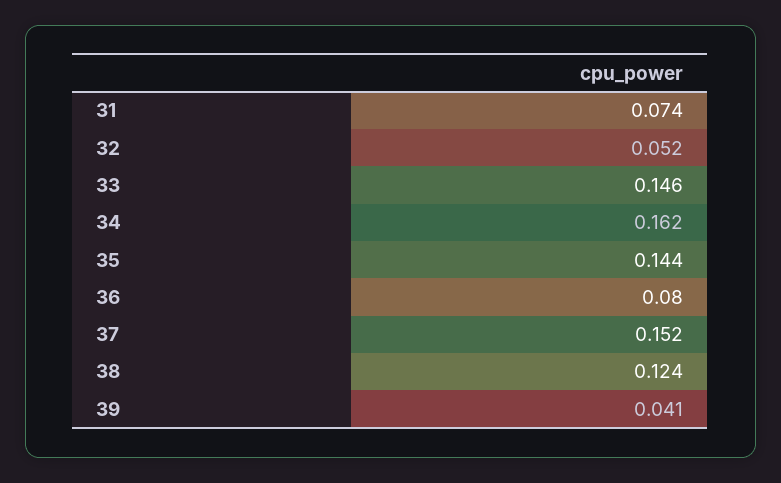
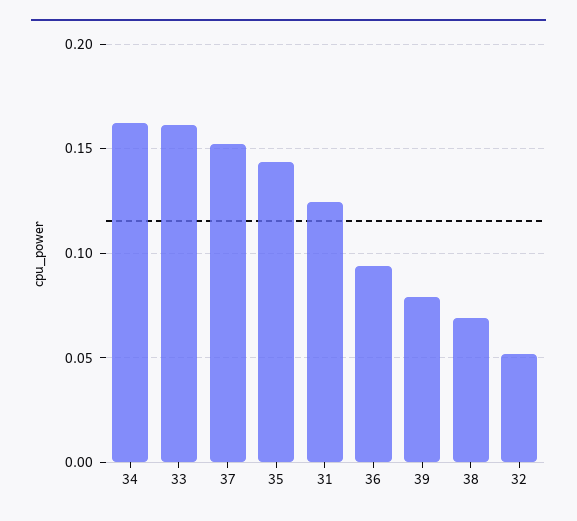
31: 0.074 -> 0.125
33: 0.146 -> 0.16
36: 0.08 -> 0.095
38: 0.124 -> 0.07
39: 0.041 -> 0.08

